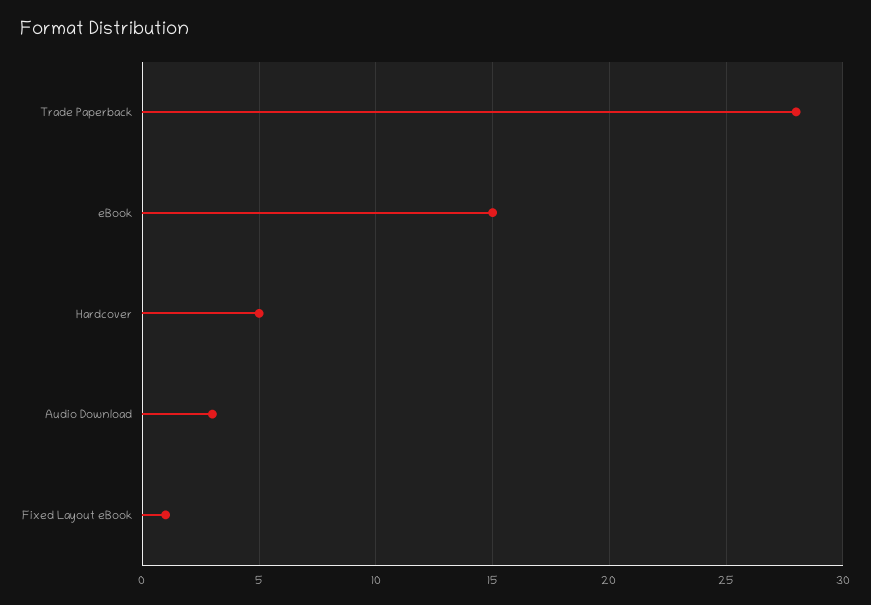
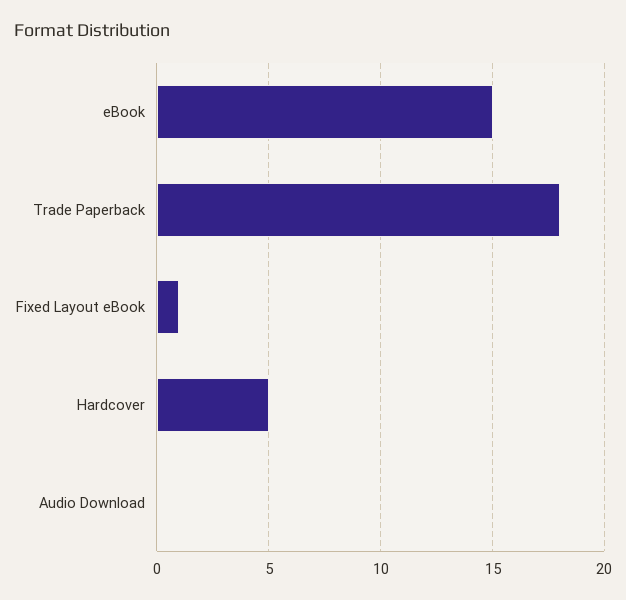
Trade Paperback: 28 -> 18
Audio Download: 3 -> 0

